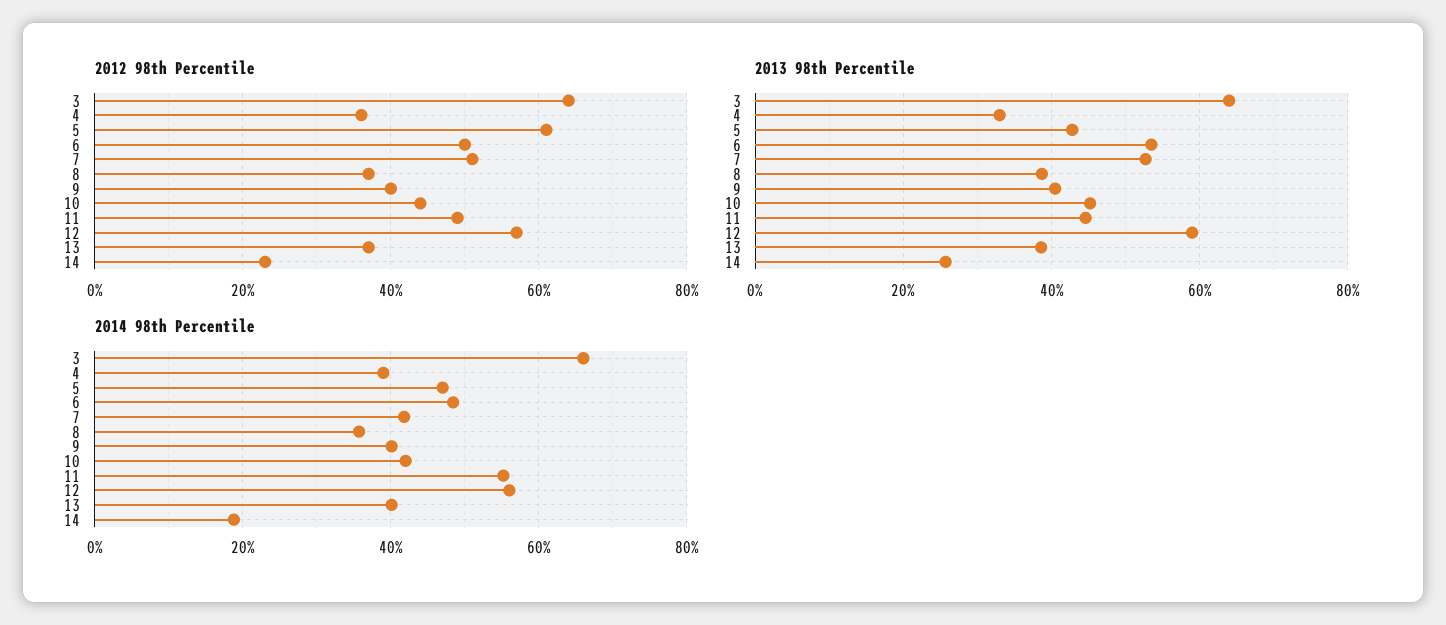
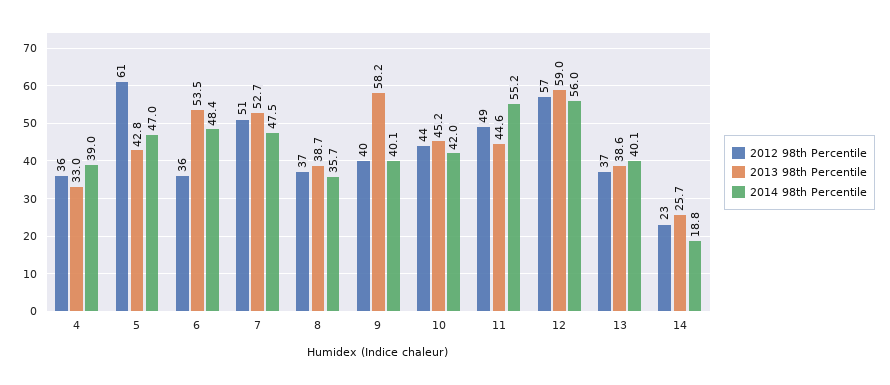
2012 98th Percentile, 3: 65 -> none
2012 98th Percentile, 6: 50 -> 36
2013 98th Percentile, 3: 64 -> none
2013 98th Percentile, 9: 40 -> 58.2
2014 98th Percentile, 3: 66 -> none
2014 98th Percentile, 7: 42 -> 47.5

